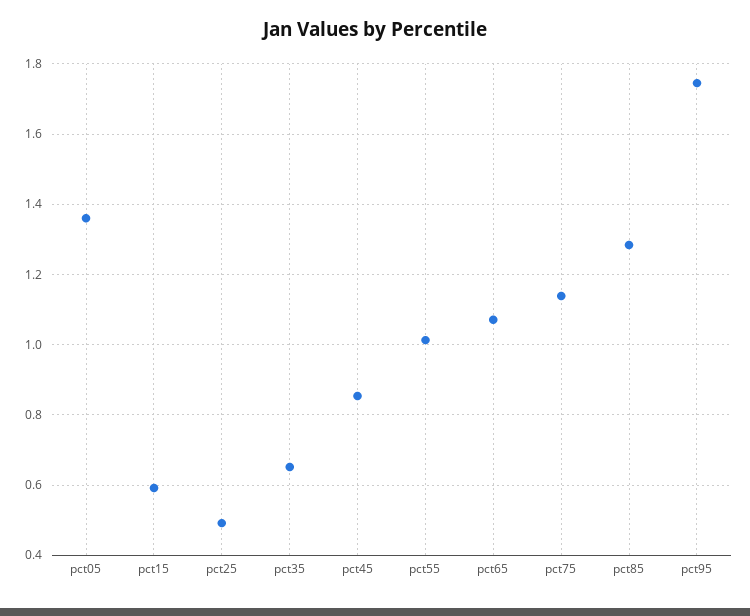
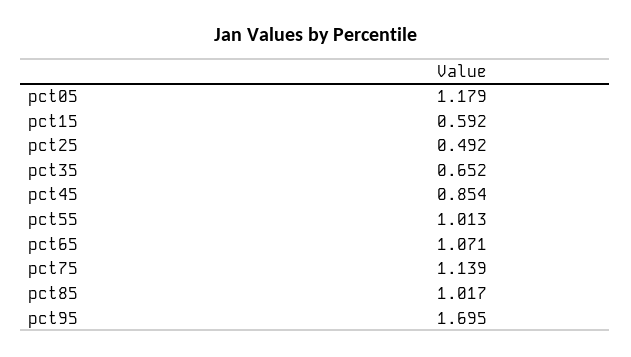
pct05: 1.36 -> 1.179
pct85: 1.28 -> 1.017
pct95: 1.74 -> 1.695

